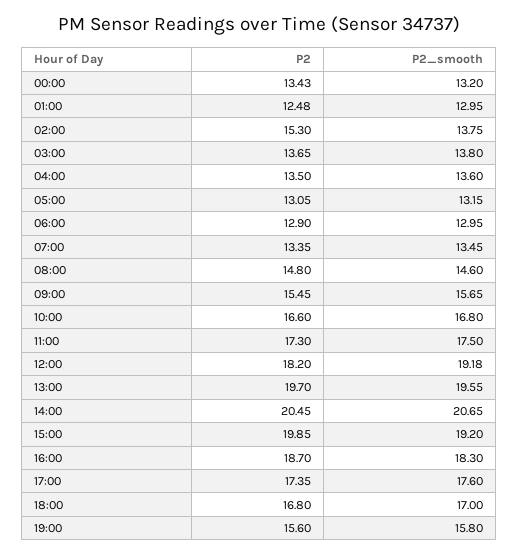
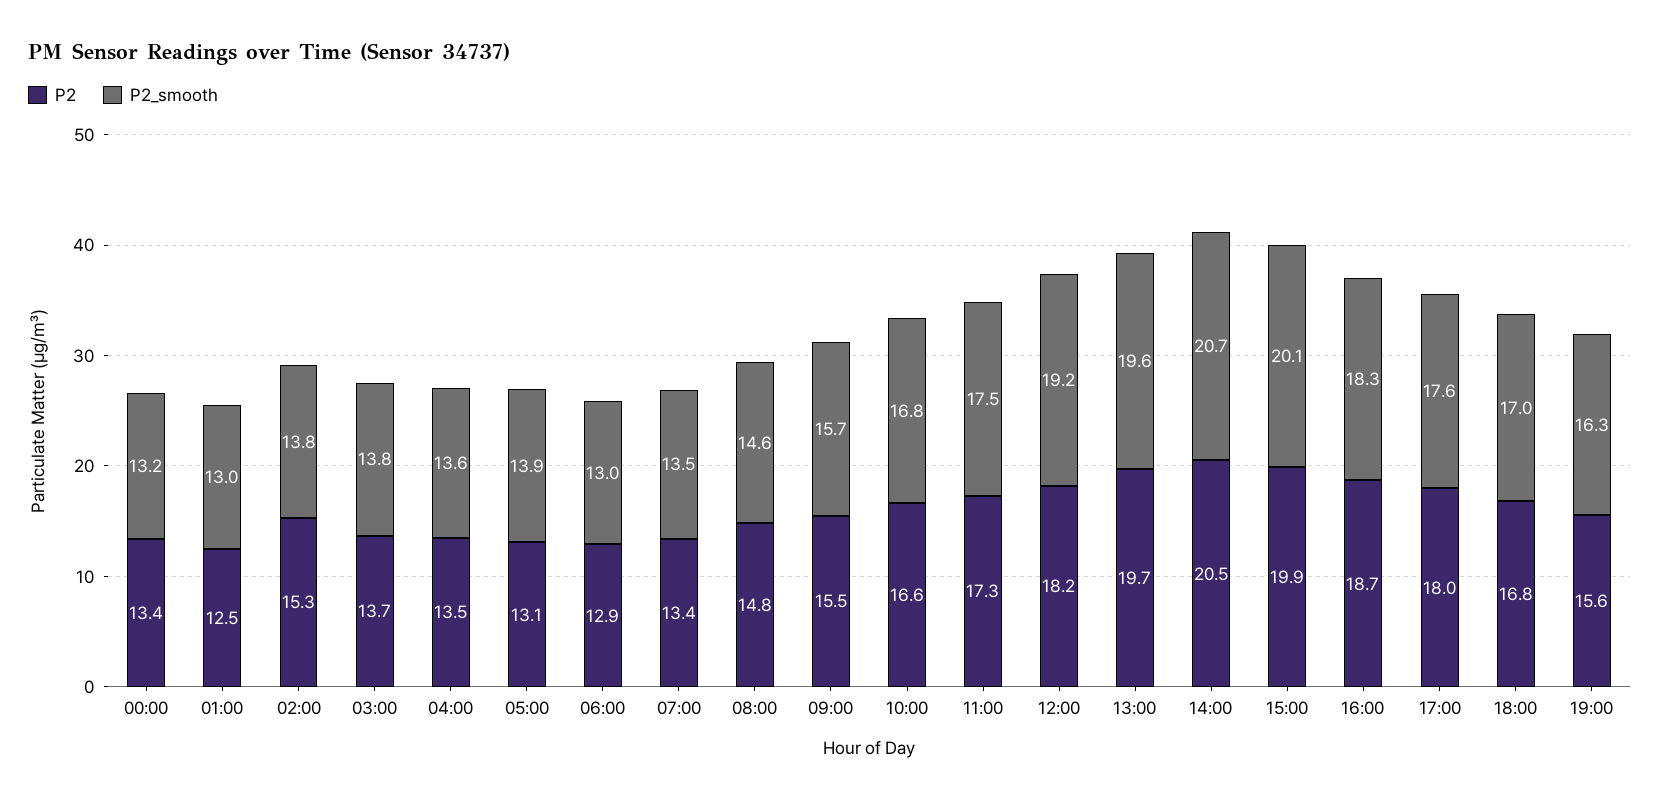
P2_smooth, 05:00: 13.15 -> 13.9
P2_smooth, 15:00: 19.2 -> 20.1
P2, 17:00: 17.35 -> 18
P2_smooth, 19:00: 15.8 -> 16.3

